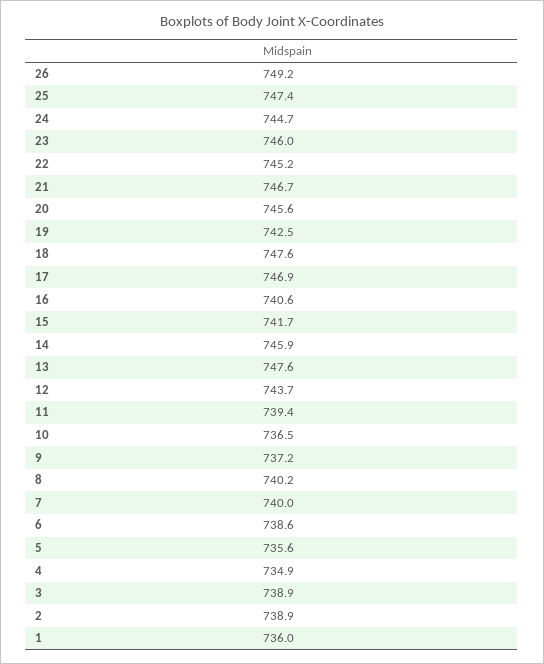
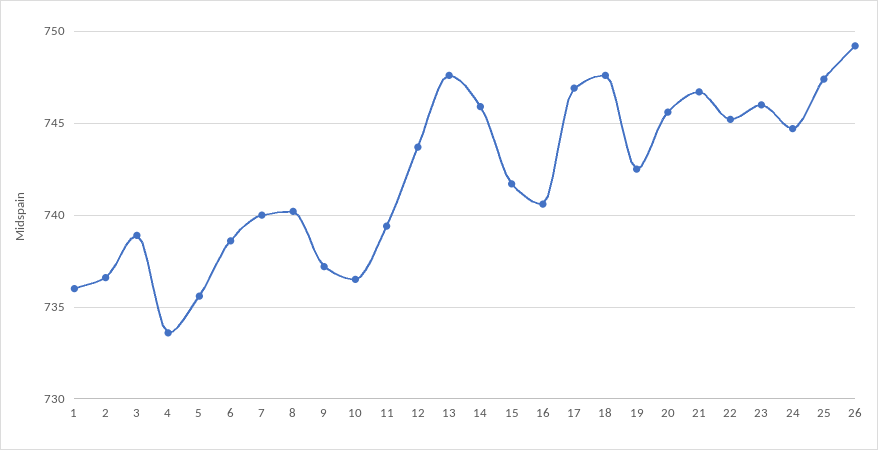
4: 734.9 -> 733.5
2: 738.9 -> 736.5

